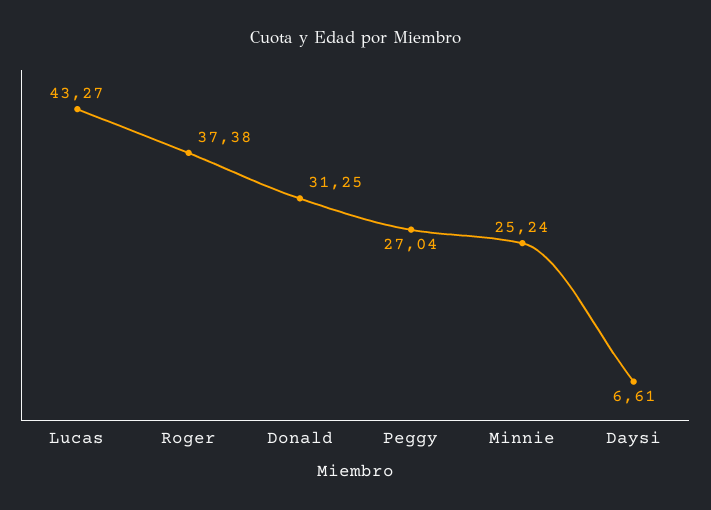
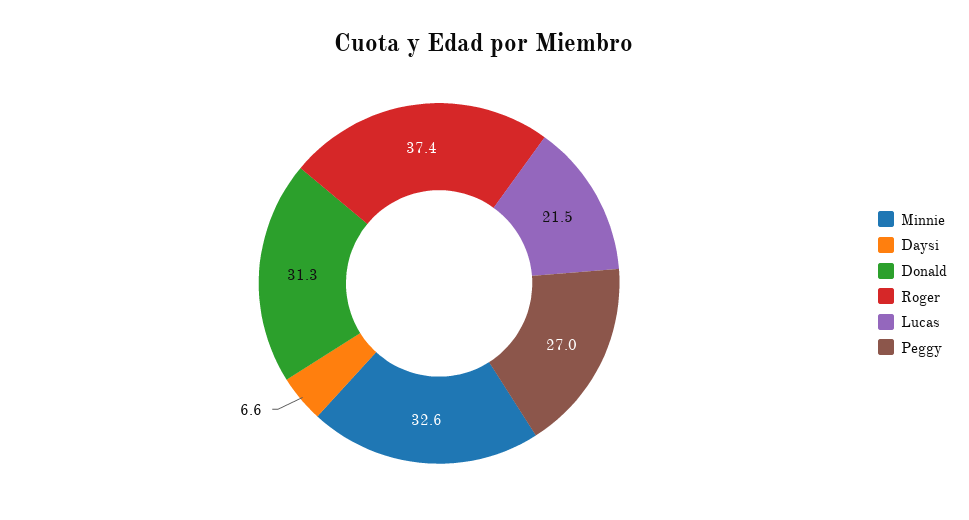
Lucas: 43.27 -> 21.5
Minnie: 25.24 -> 32.6

